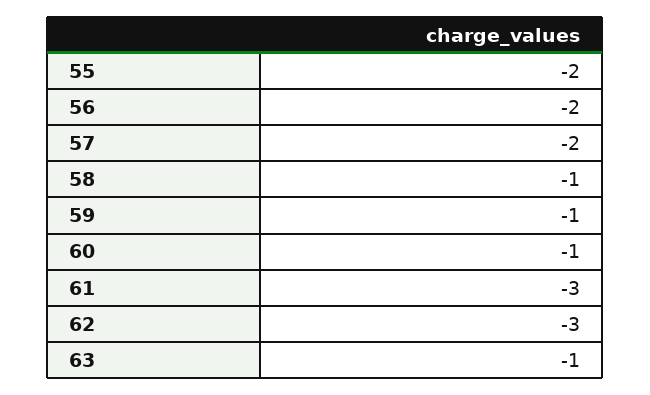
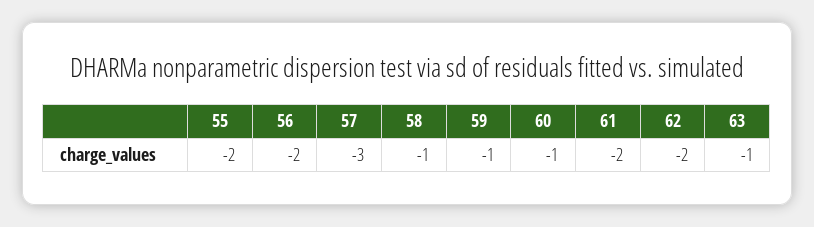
57: -2 -> -3
61: -3 -> -2
62: -3 -> -2

